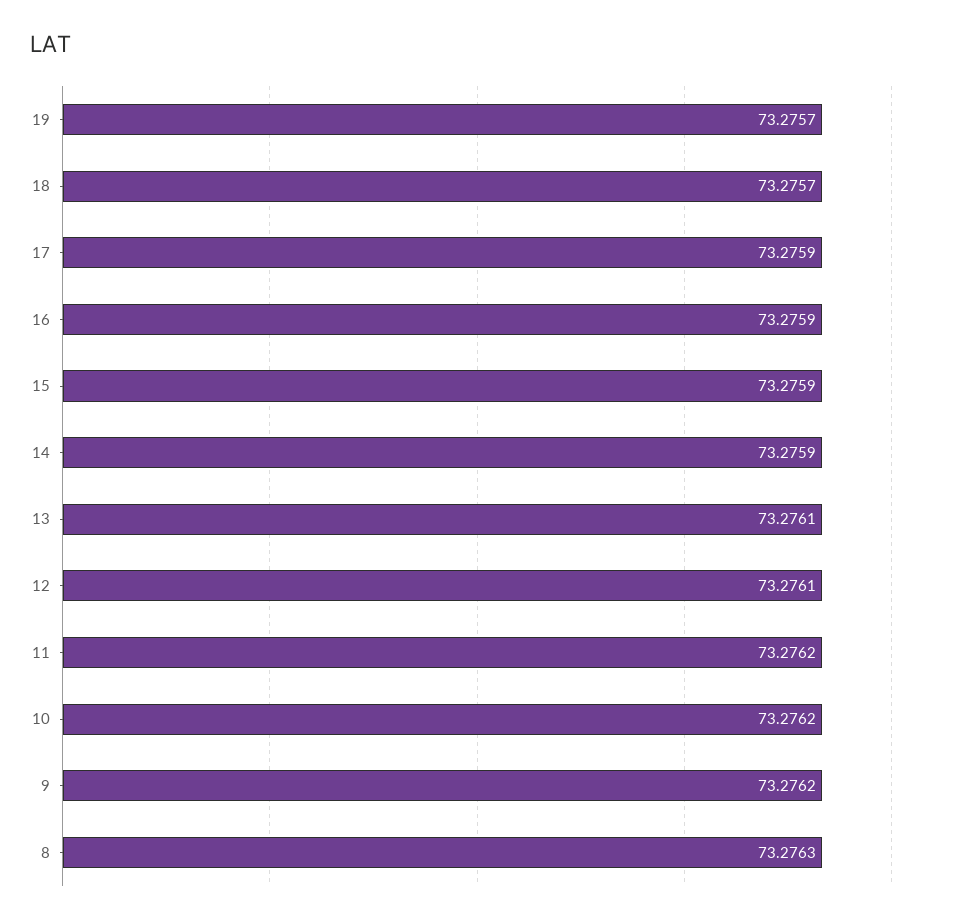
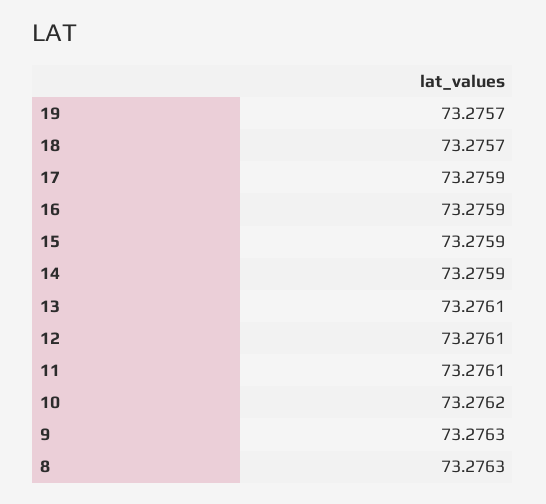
11: 73.2762 -> 73.2761
9: 73.2762 -> 73.2763

